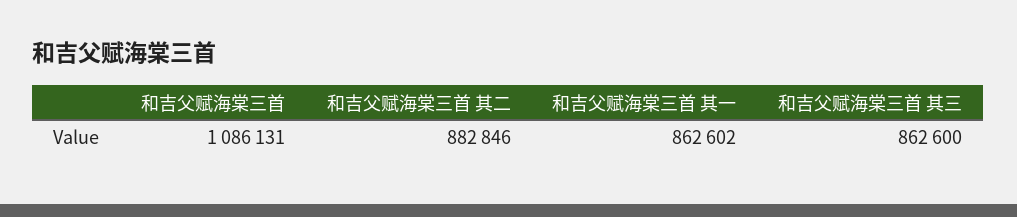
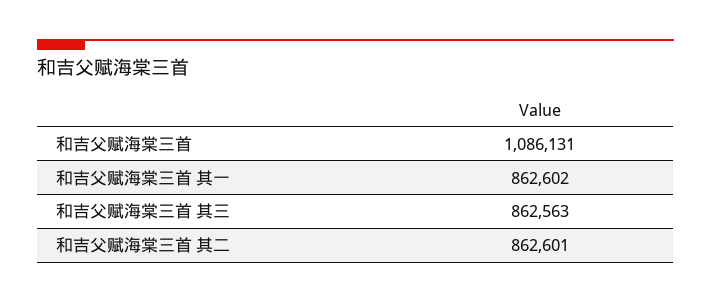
和吉父赋海棠三首 其二: 882846 -> 862601
和吉父赋海棠三首 其三: 862600 -> 862563

